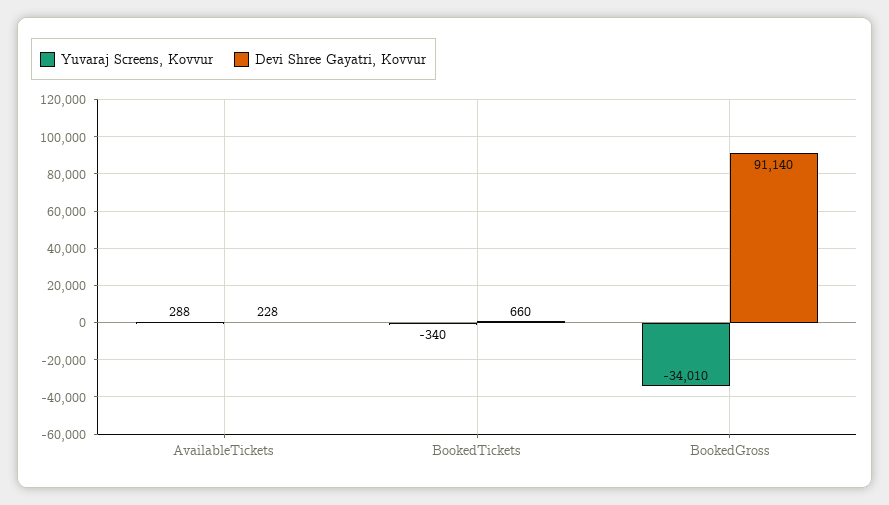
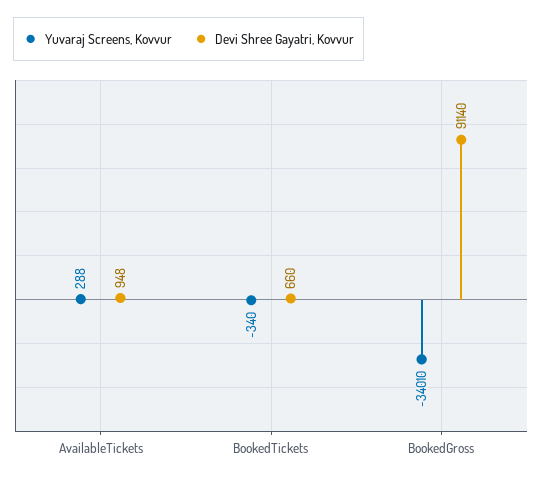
Devi Shree Gayatri, Kovvur, AvailableTickets: 228 -> 948

